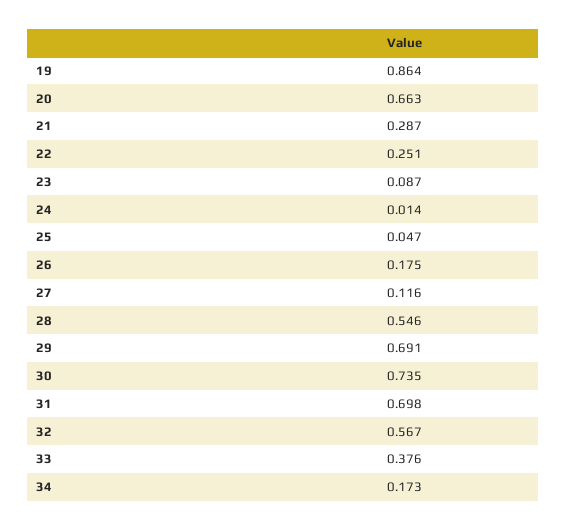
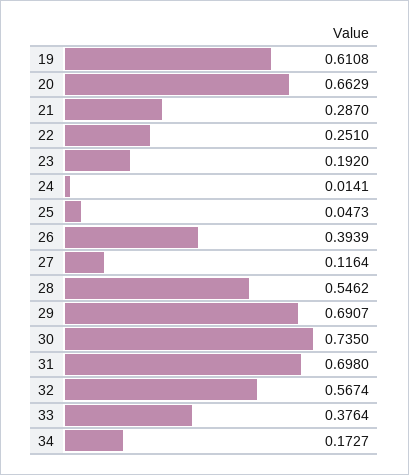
19: 0.864 -> 0.6108
23: 0.087 -> 0.192
26: 0.175 -> 0.3939

